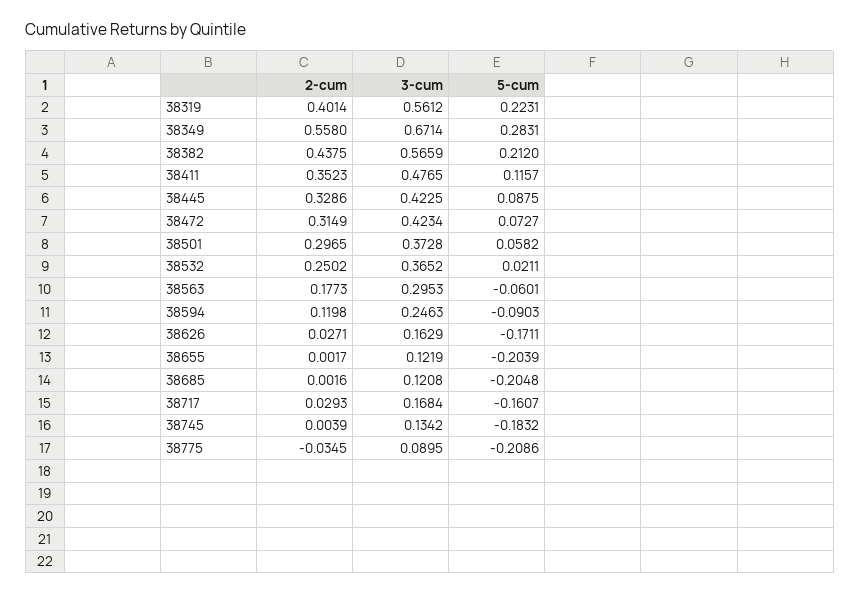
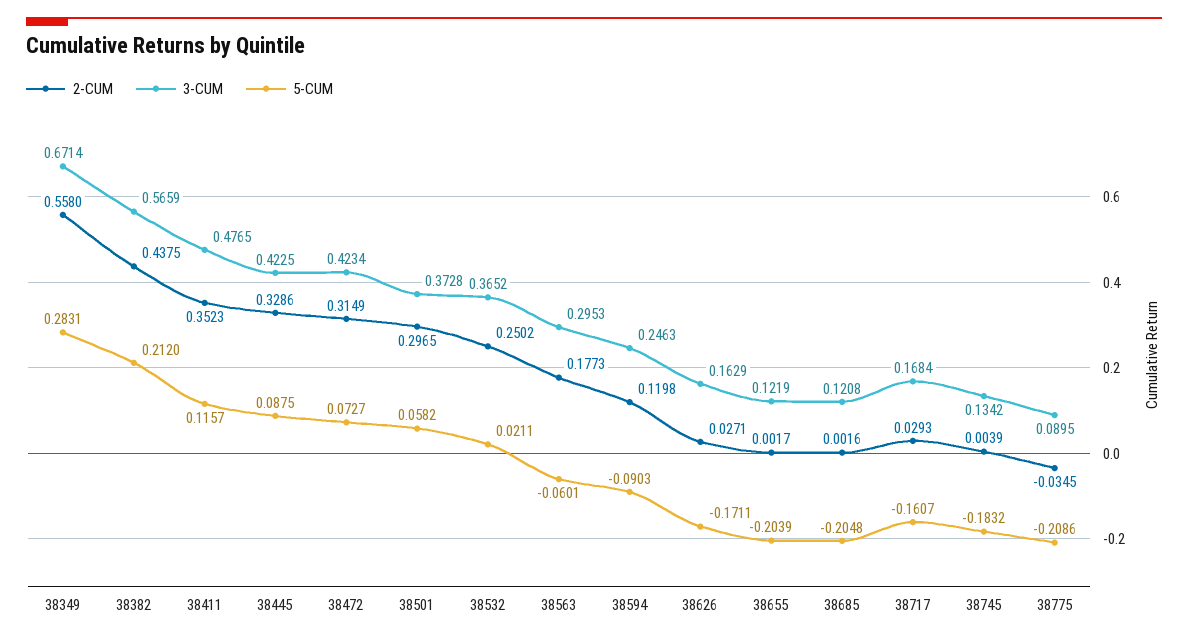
2-cum, 38319: 0.4014 -> none
3-cum, 38319: 0.5612 -> none
5-cum, 38319: 0.2231 -> none

